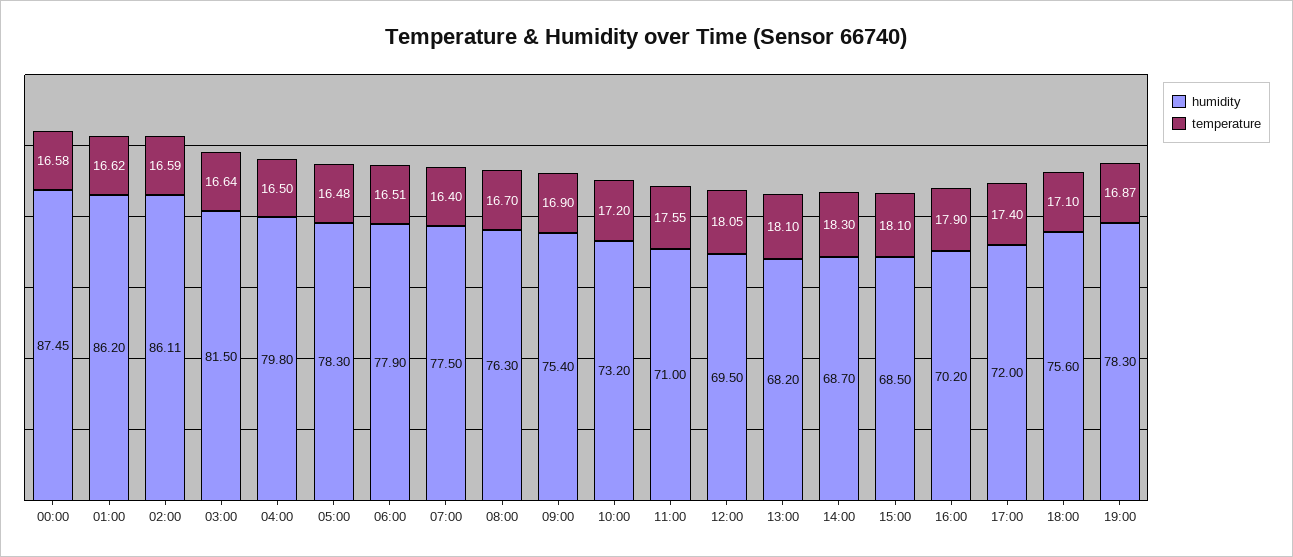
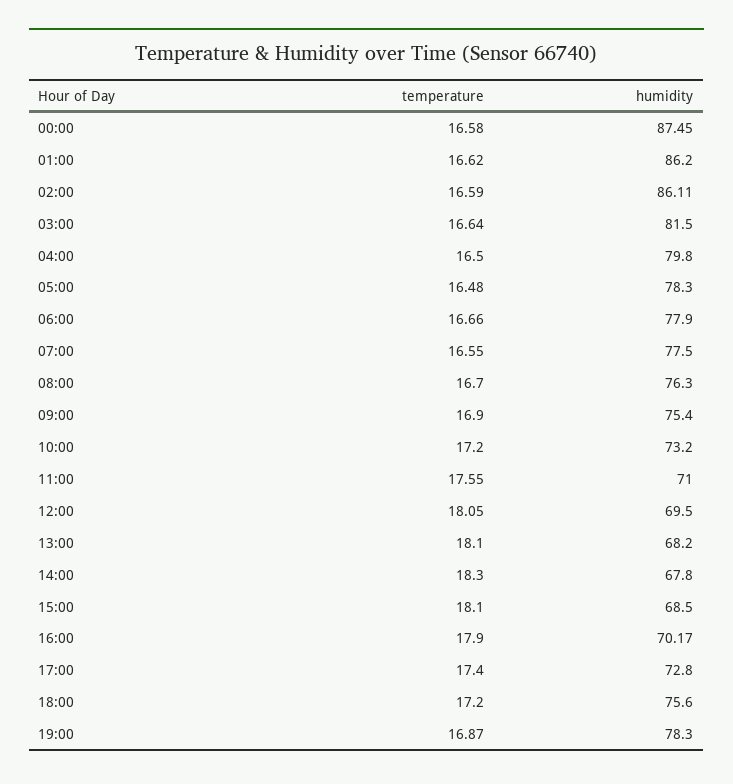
temperature, 06:00: 16.51 -> 16.66
temperature, 07:00: 16.4 -> 16.55
humidity, 14:00: 68.7 -> 67.8
humidity, 16:00: 70.2 -> 70.17
humidity, 17:00: 72 -> 72.8
temperature, 18:00: 17.1 -> 17.2

